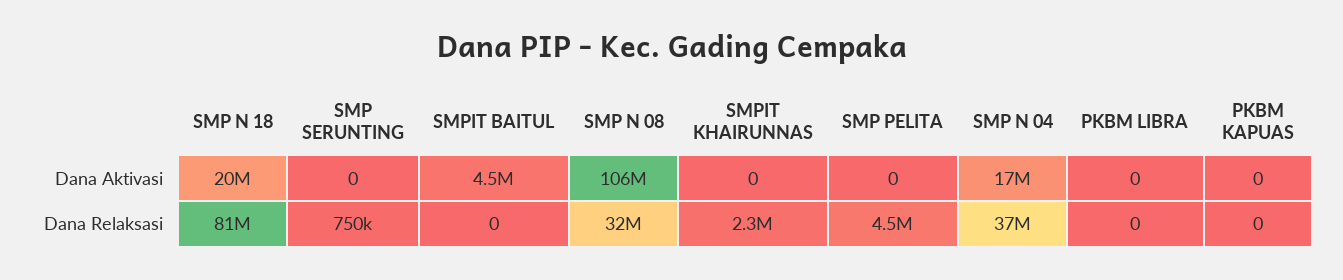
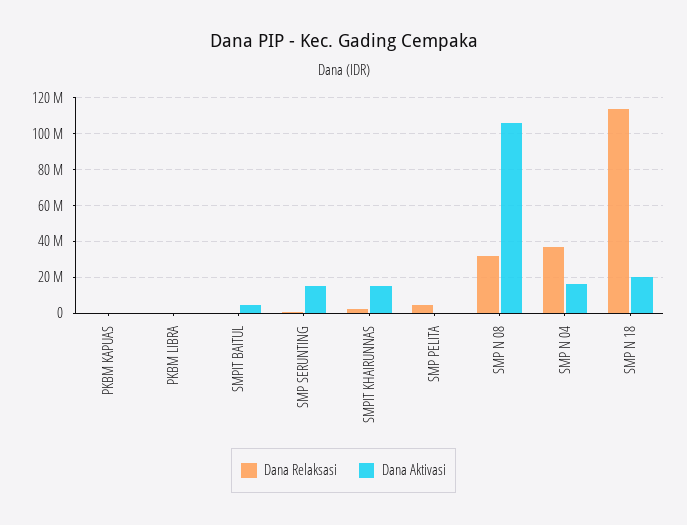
Dana Aktivasi, SMP SERUNTING: 0 -> 15000000
Dana Aktivasi, SMPIT KHAIRUNNAS: 0 -> 15000000
Dana Relaksasi, SMP N 18: 81000000 -> 115000000

